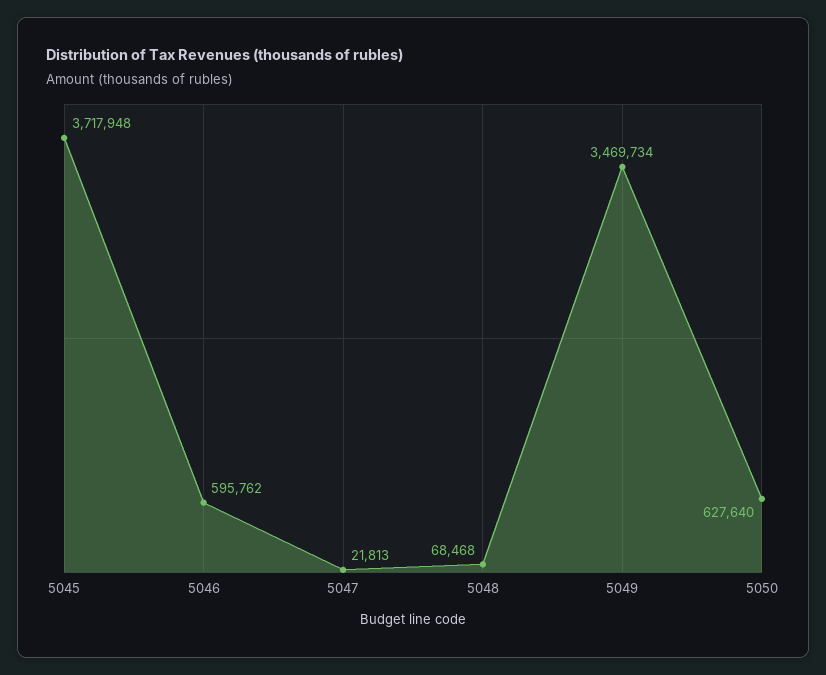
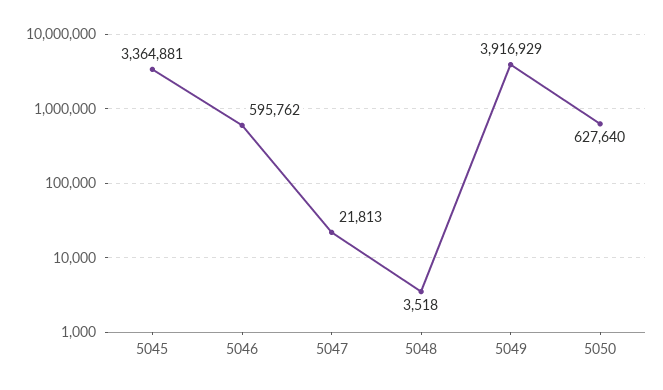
5045: 3717948 -> 3364881
5048: 68468 -> 3518
5049: 3469734 -> 3916929

